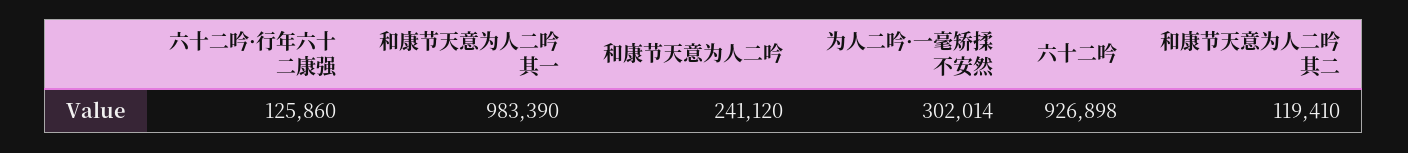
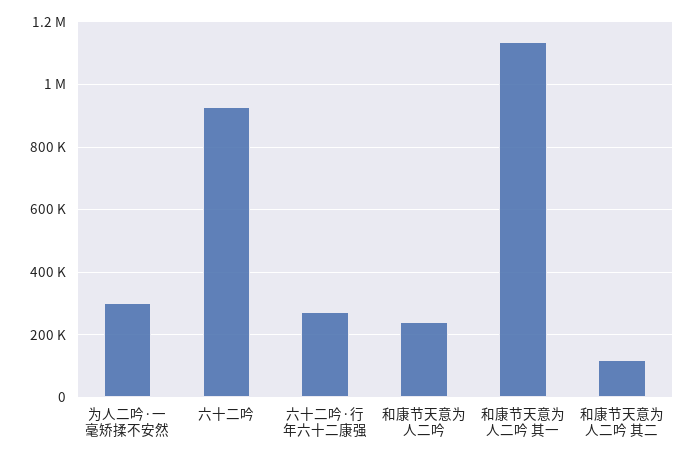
六十二吟·行年六十二康强: 125860 -> 280000
和康节天意为人二吟 其一: 983390 -> 1140000

